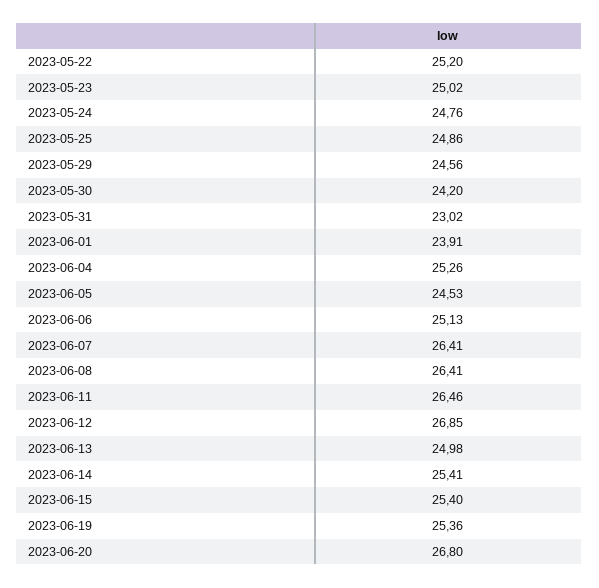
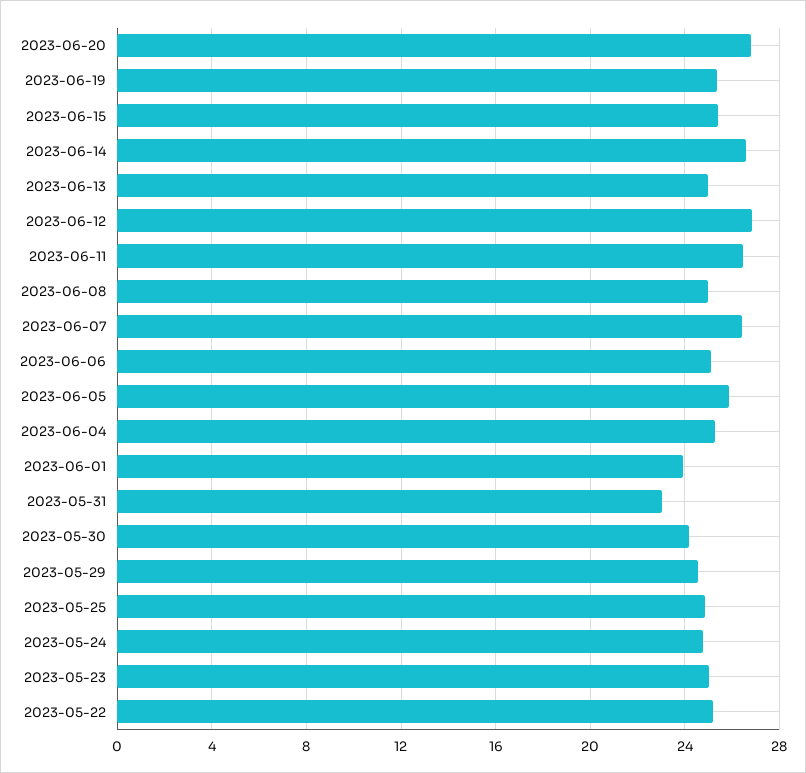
2023-06-05: 24.53 -> 26
2023-06-08: 26.41 -> 25
2023-06-14: 25.41 -> 26.5

